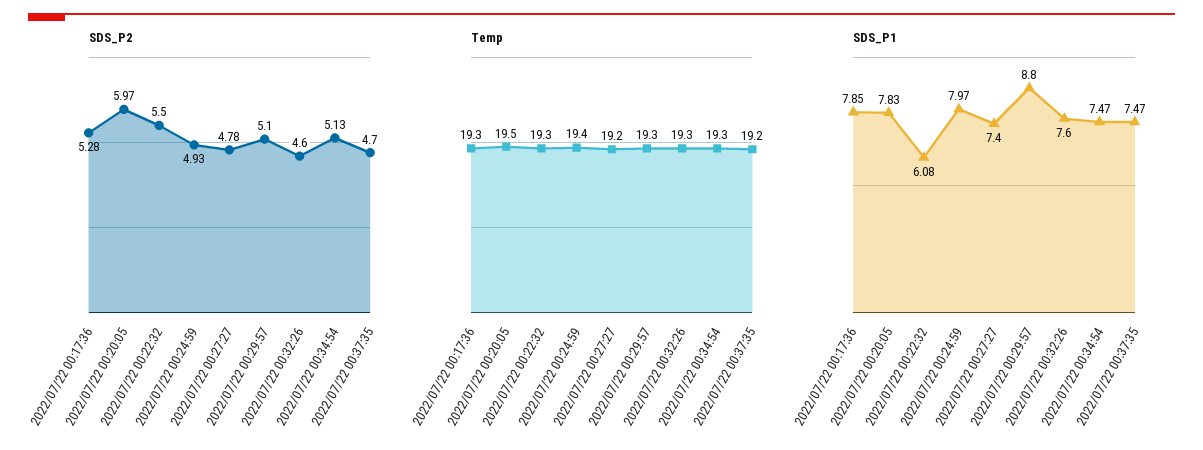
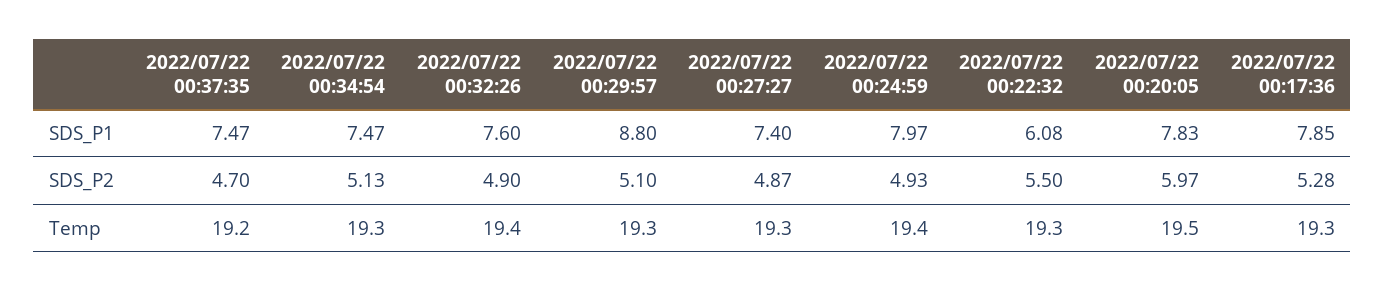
SDS_P2, 2022/07/22 00:27:27: 4.78 -> 4.87
SDS_P2, 2022/07/22 00:32:26: 4.6 -> 4.9
Temp, 2022/07/22 00:27:27: 19.2 -> 19.3
Temp, 2022/07/22 00:32:26: 19.3 -> 19.4

